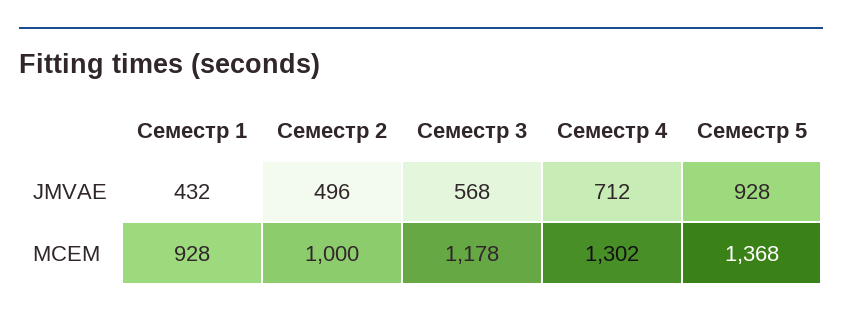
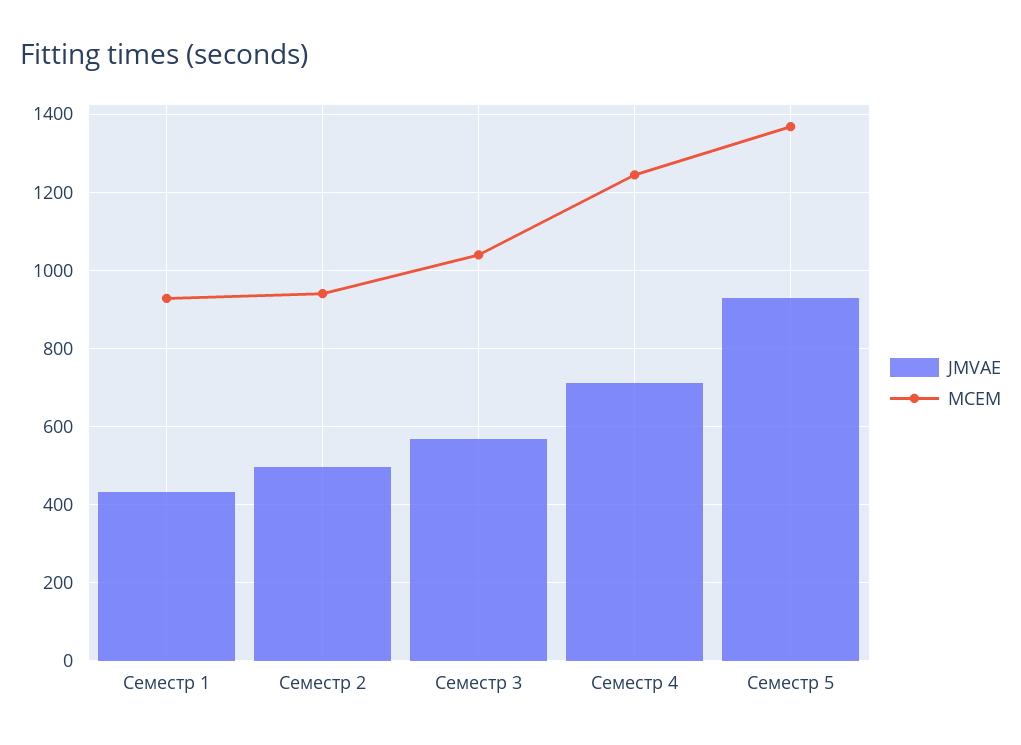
MCEM, Семестр 2: 1000 -> 940
MCEM, Семестр 3: 1178 -> 1040
MCEM, Семестр 4: 1302 -> 1240

